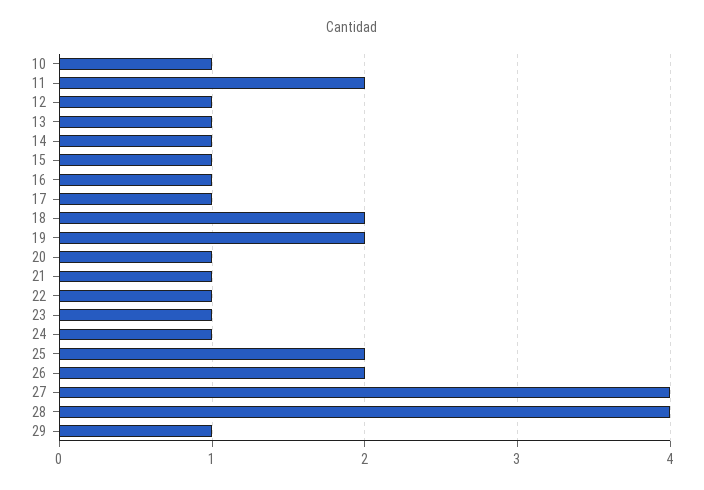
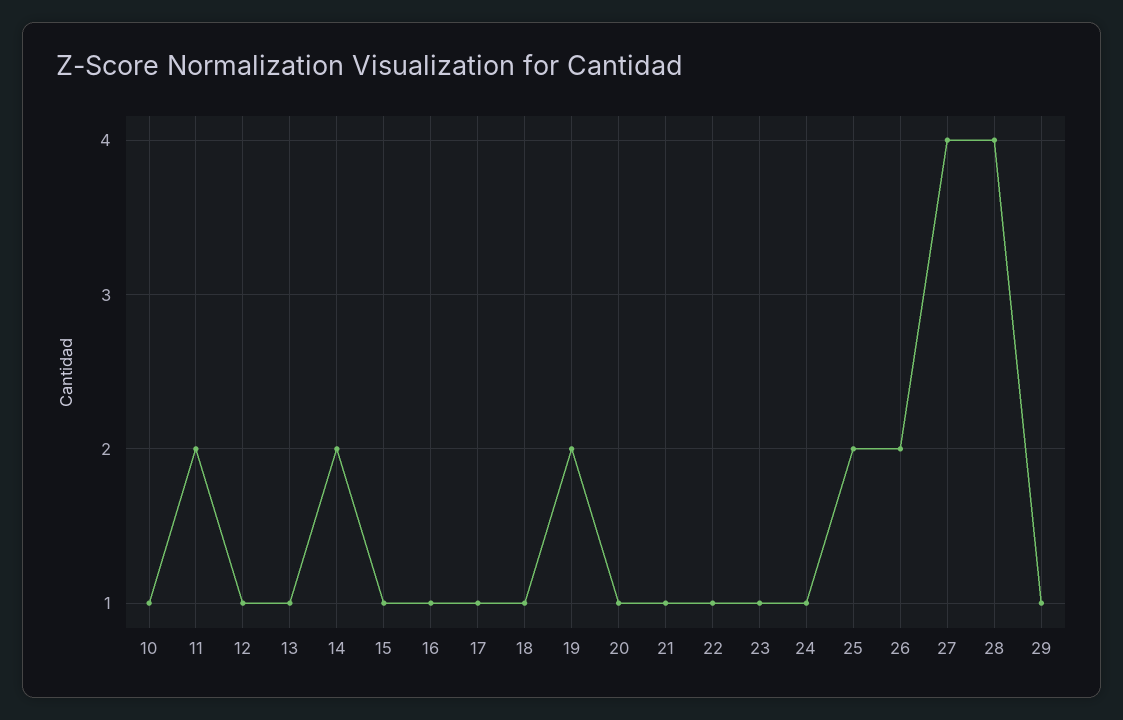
14: 1 -> 2
18: 2 -> 1

